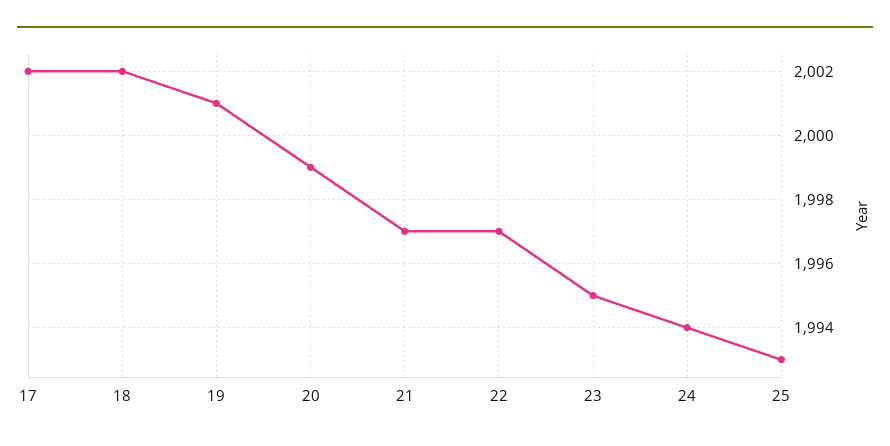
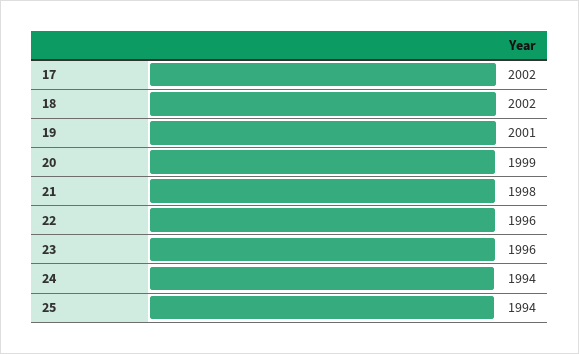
21: 1997 -> 1998
22: 1997 -> 1996
23: 1995 -> 1996
25: 1993 -> 1994

